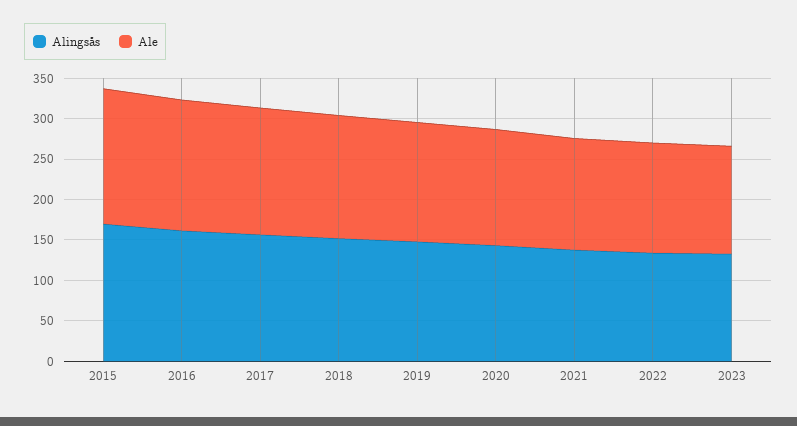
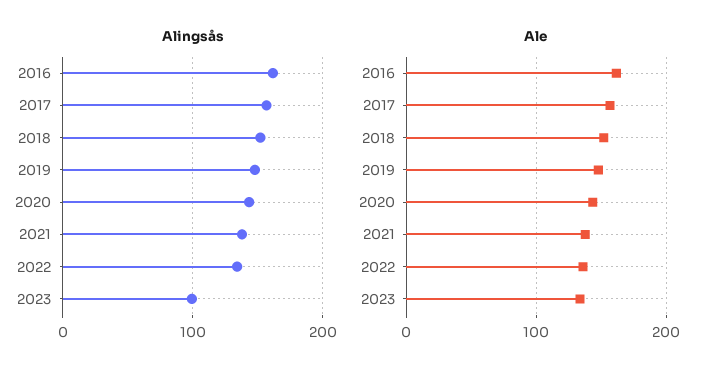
Alingsås, 2015: 170 -> none
Ale, 2015: 170 -> none
Alingsås, 2023: 130 -> 100

